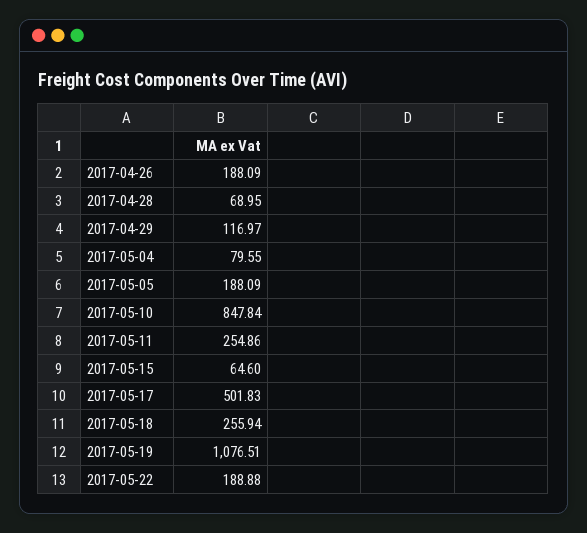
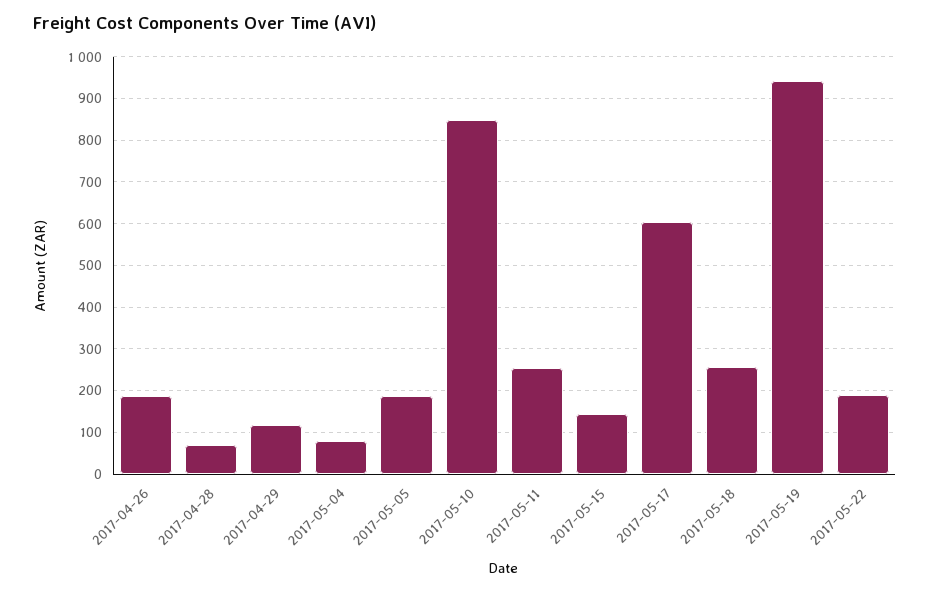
2017-05-15: 64.6 -> 140
2017-05-17: 501.83 -> 600
2017-05-19: 1076.51 -> 940

